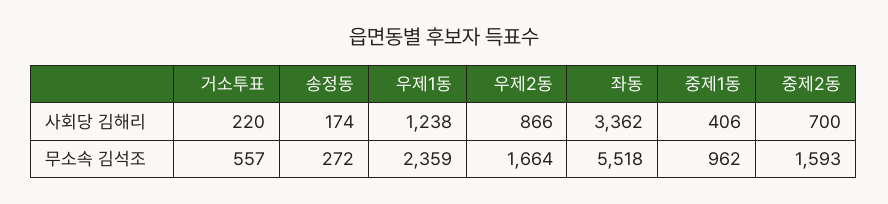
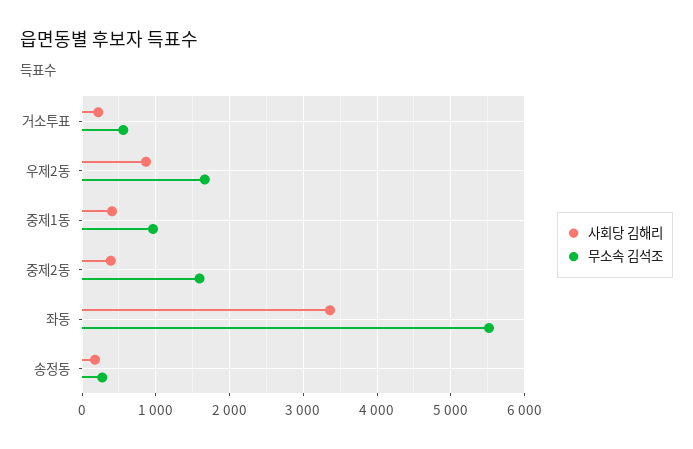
사회당 김해리, 우제1동: 1238 -> none
사회당 김해리, 중제2동: 700 -> 400
무소속 김석조, 우제1동: 2359 -> none

